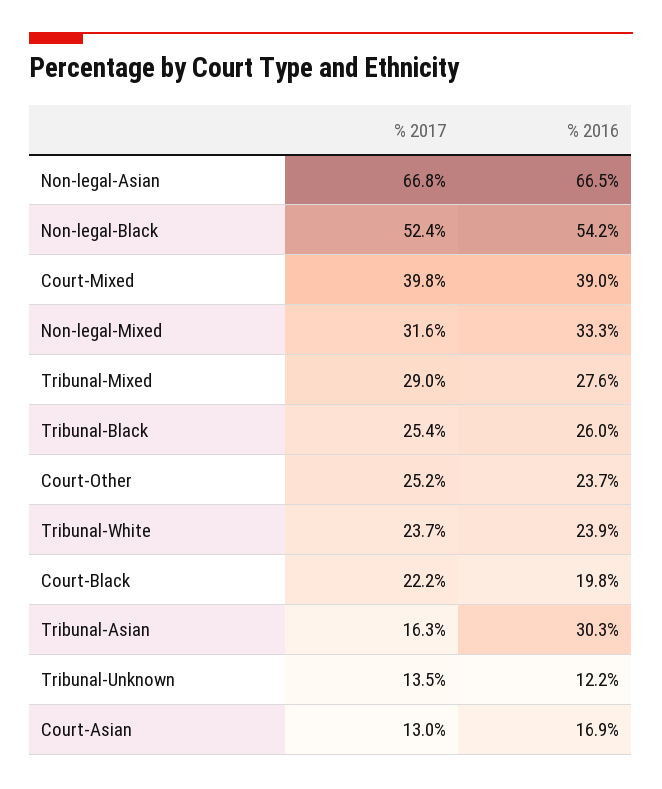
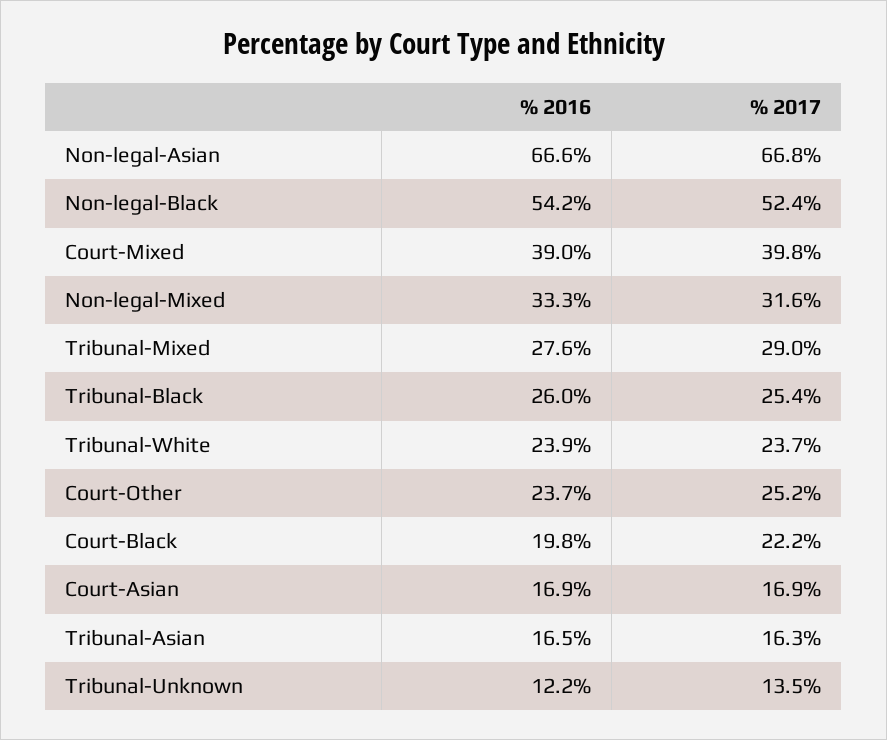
% 2016, Non-legal-Asian: 66.5 -> 66.6
% 2016, Tribunal-Asian: 30.3 -> 16.5
% 2017, Court-Asian: 13 -> 16.9

